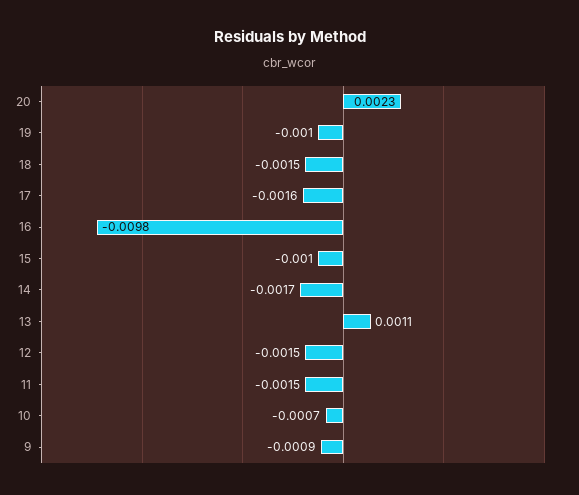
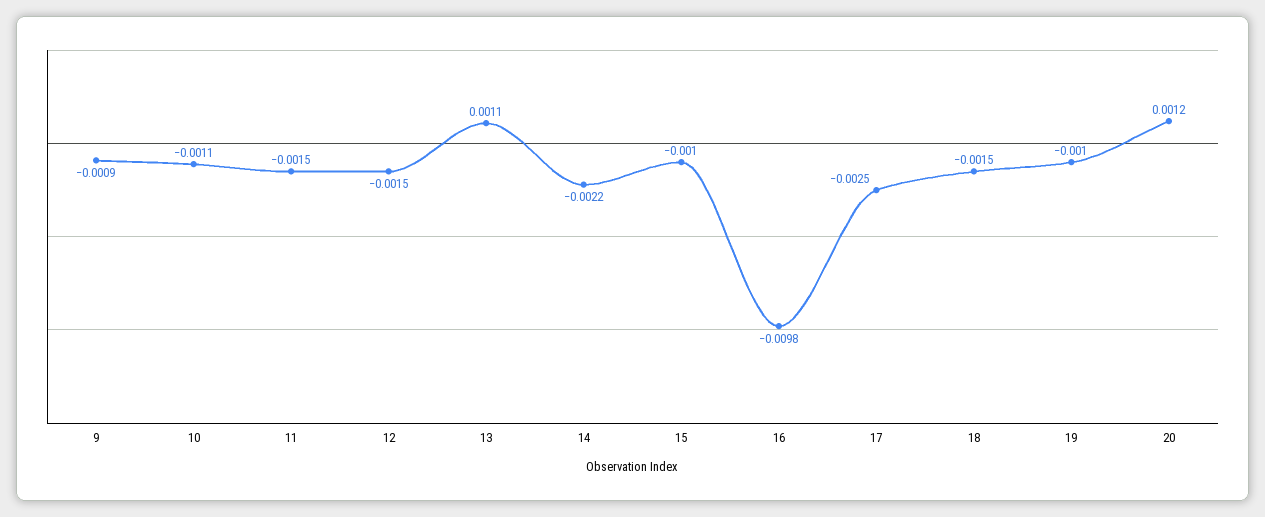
20: 0.0023 -> 0.0012
17: -0.0016 -> -0.0025
14: -0.0017 -> -0.0022
10: -0.0007 -> -0.0011

